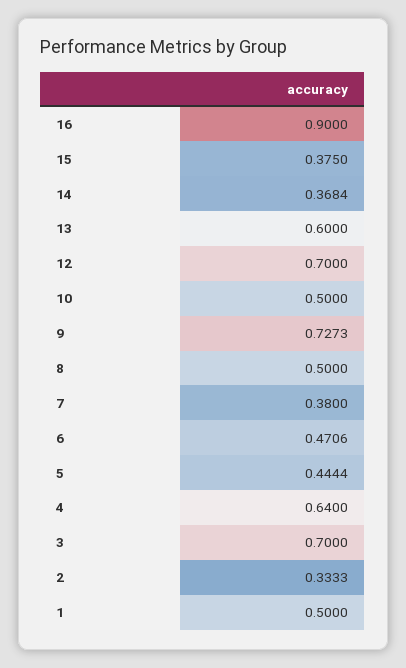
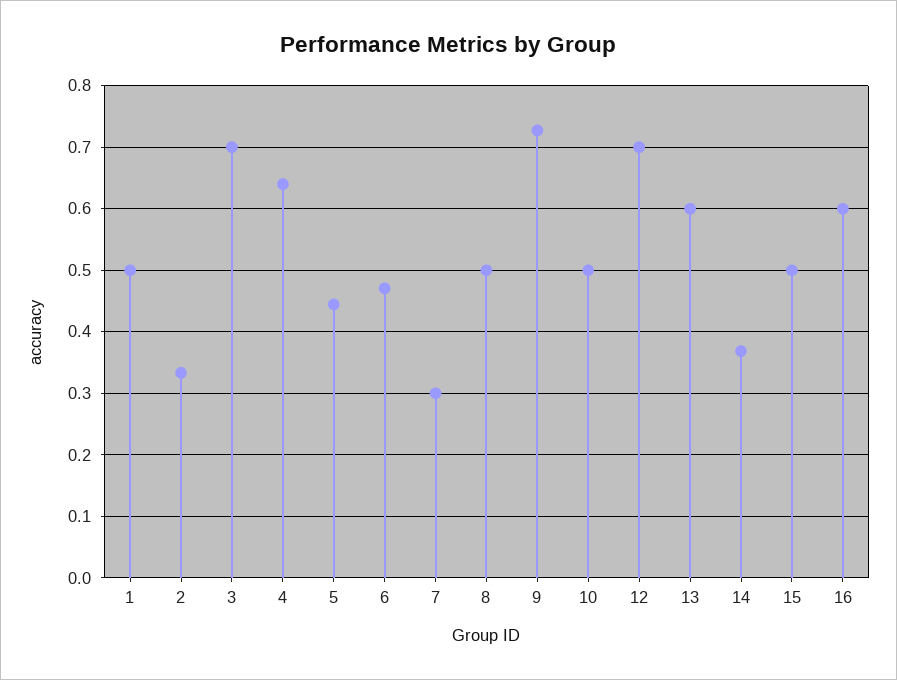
16: 0.9 -> 0.6
15: 0.375 -> 0.5
7: 0.38 -> 0.3

